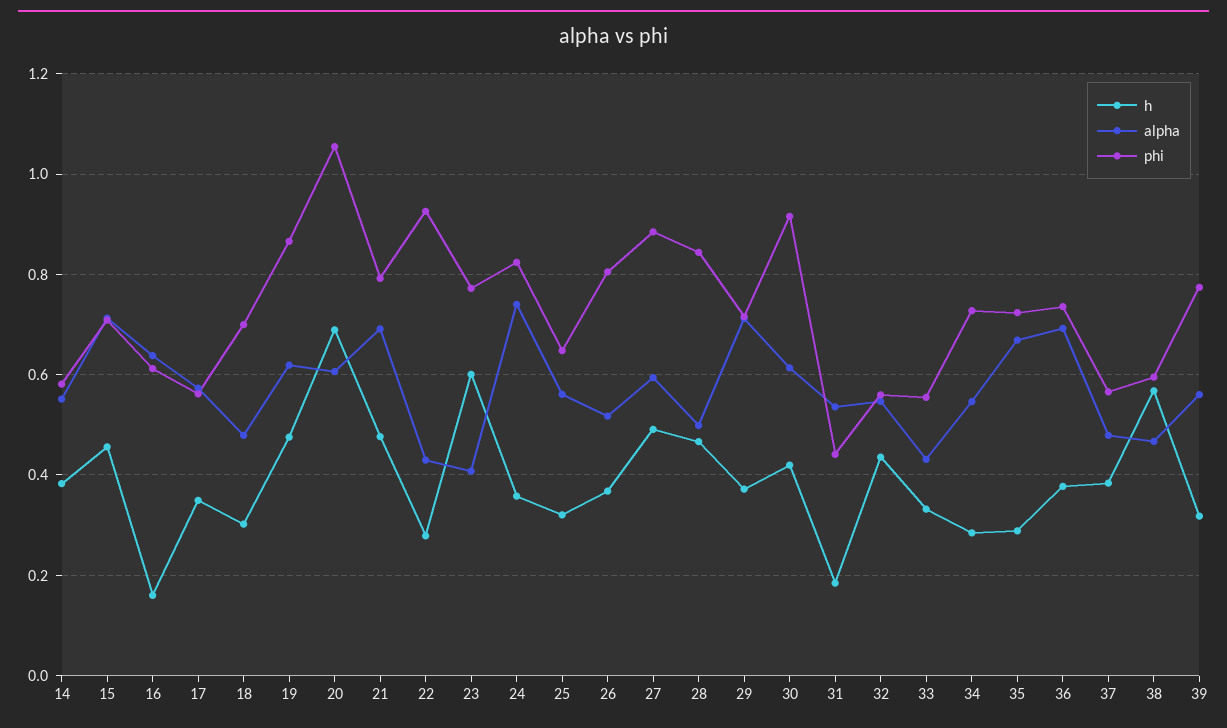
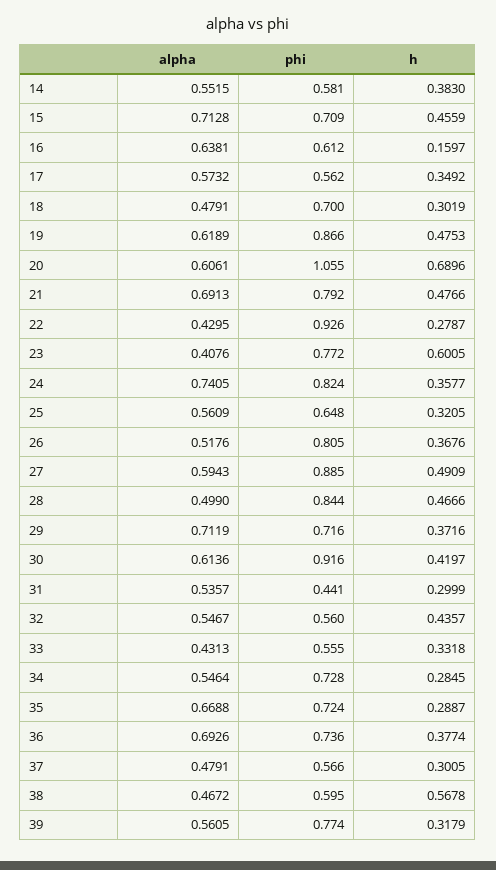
h, 31: 0.18 -> 0.2999
h, 37: 0.38 -> 0.3005

